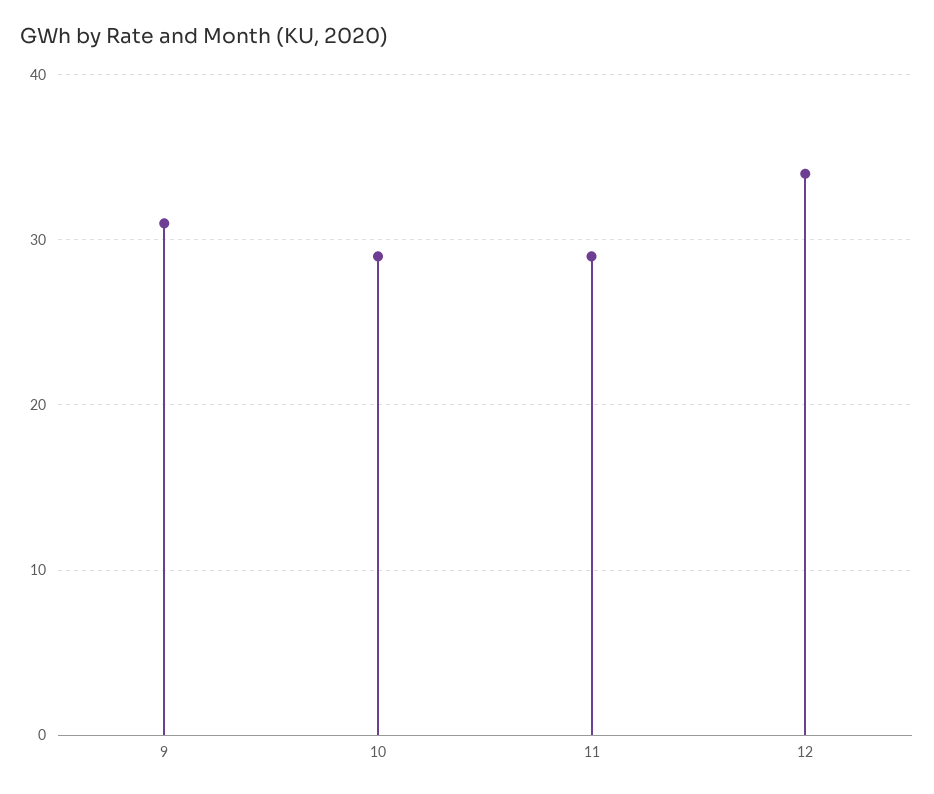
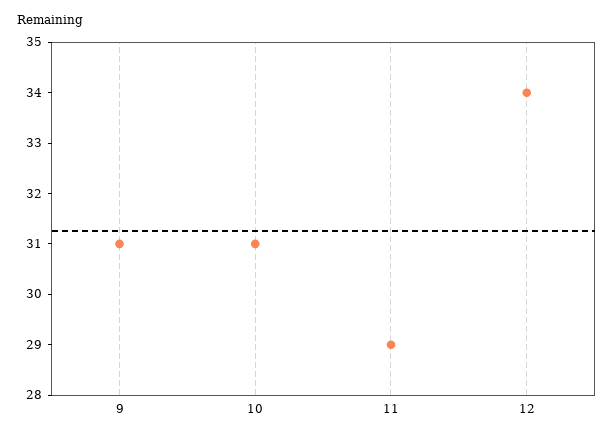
10: 29 -> 31

